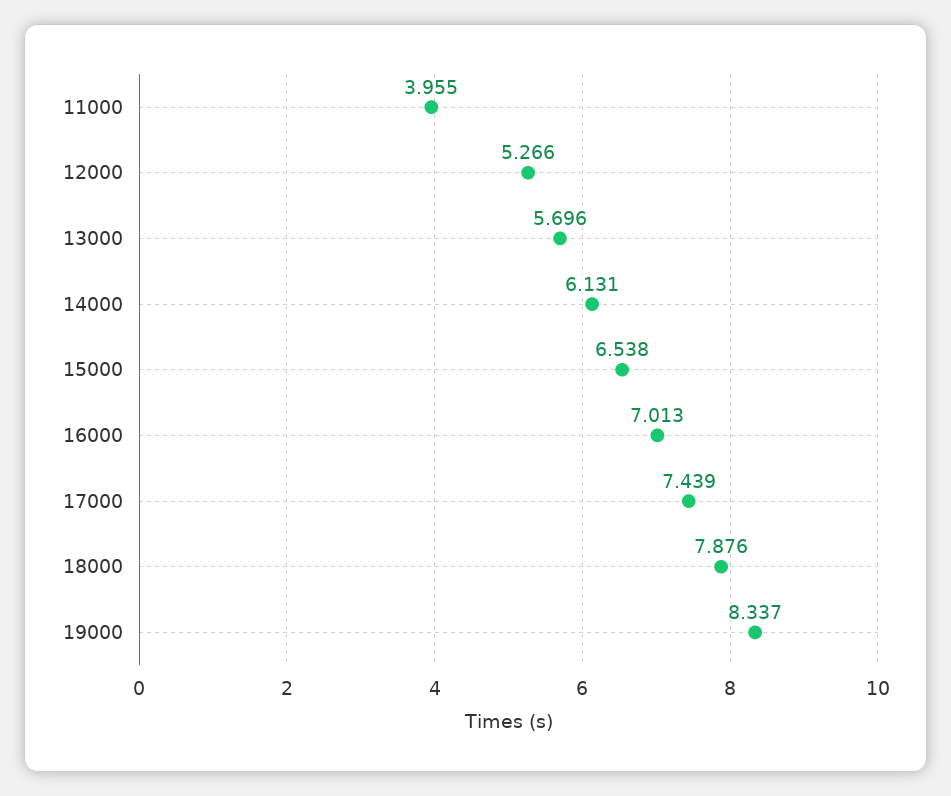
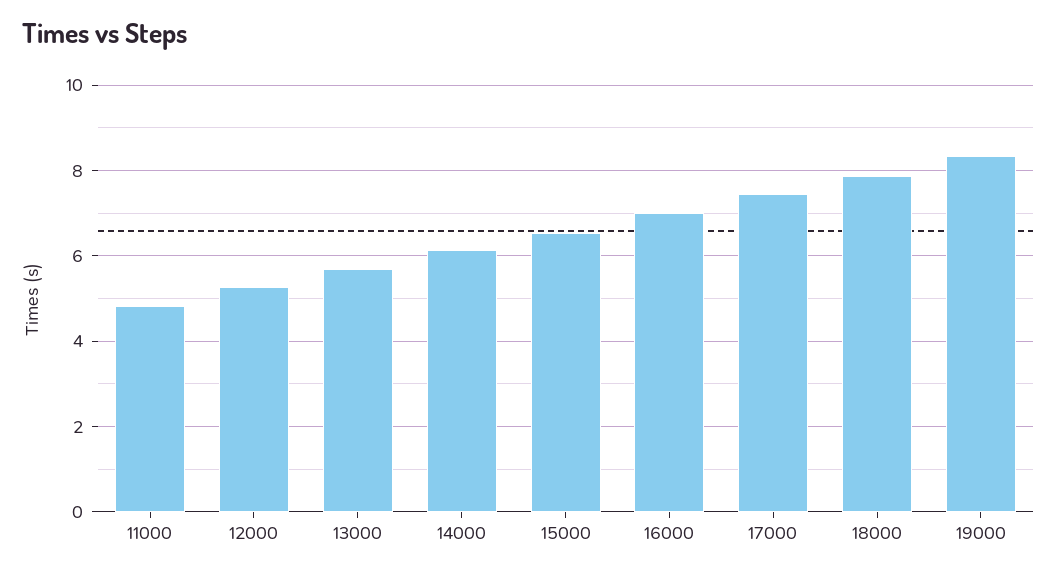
11000: 3.955 -> 4.8

